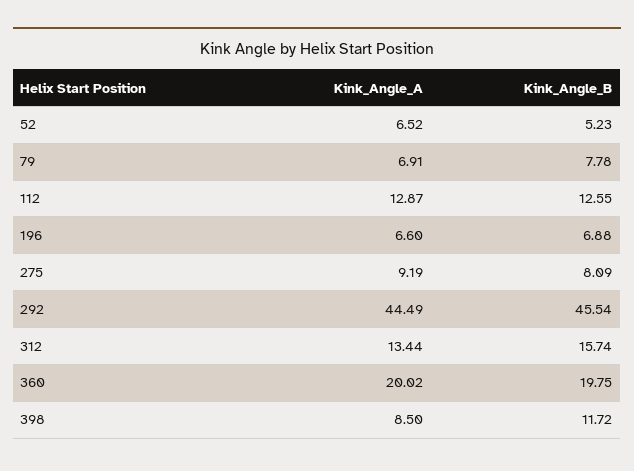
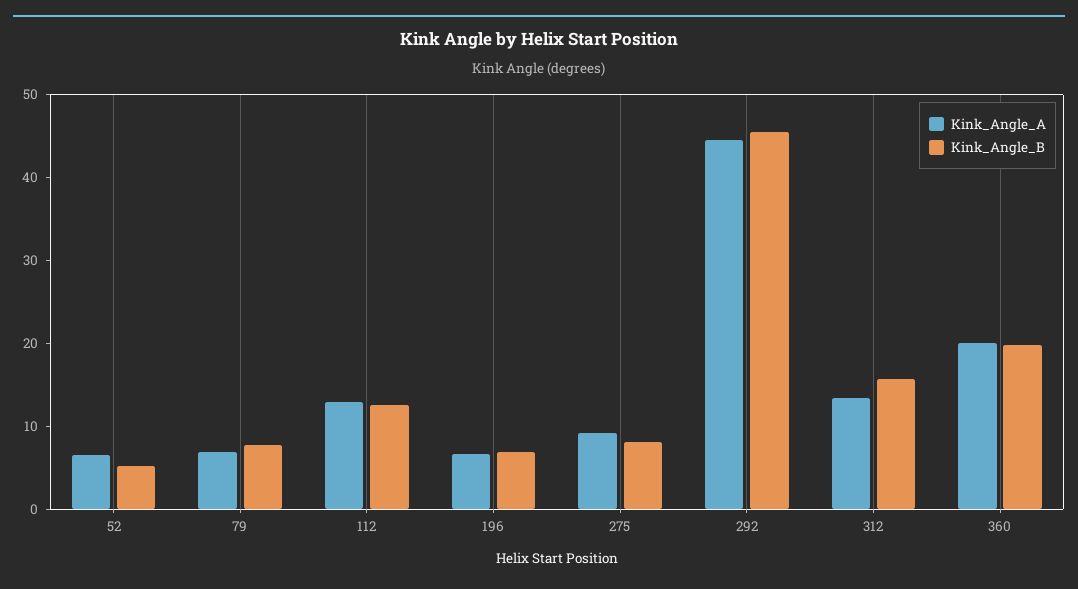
Kink_Angle_A, 398: 8.5 -> none
Kink_Angle_B, 398: 11.72 -> none

